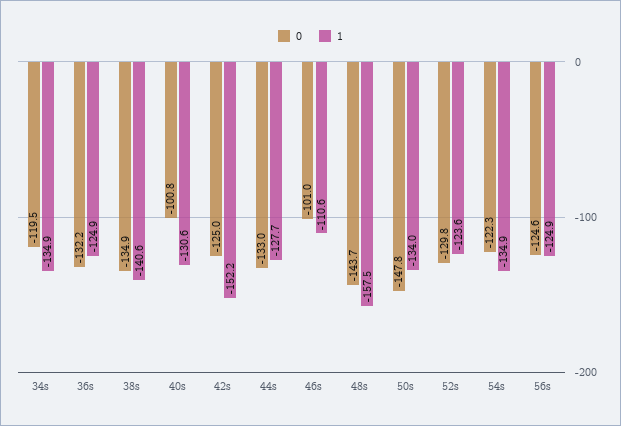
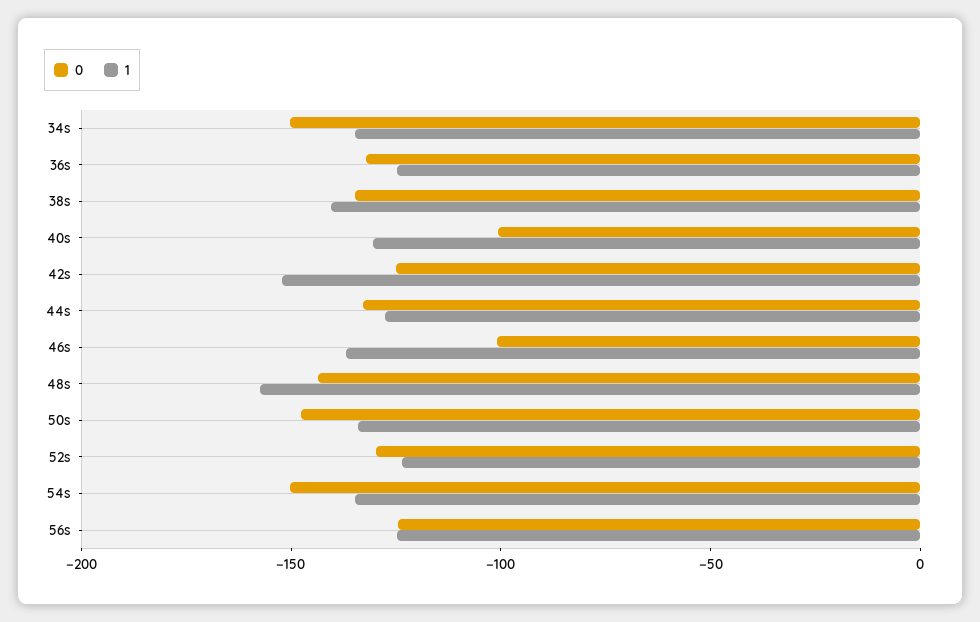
0, 34s: -119.5 -> -150
1, 46s: -110.6 -> -140
0, 54s: -122.3 -> -150

